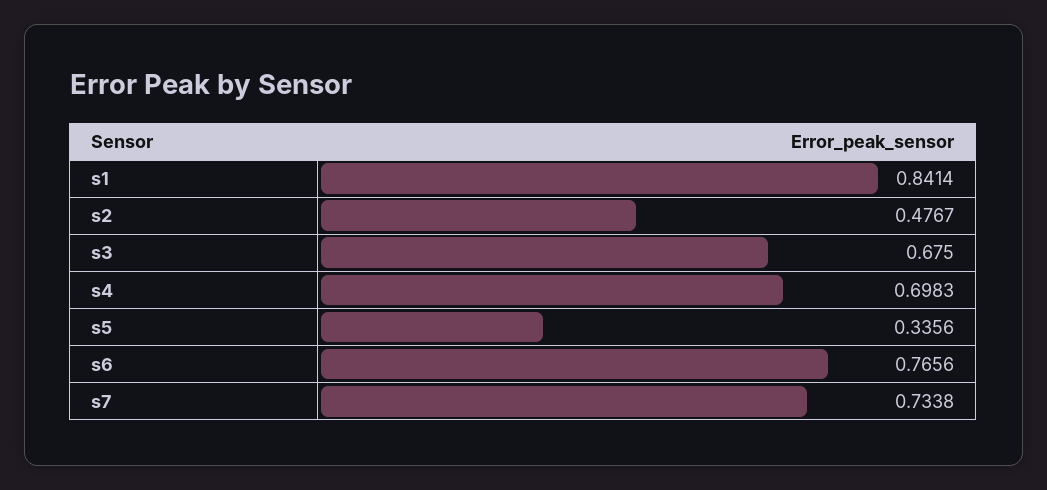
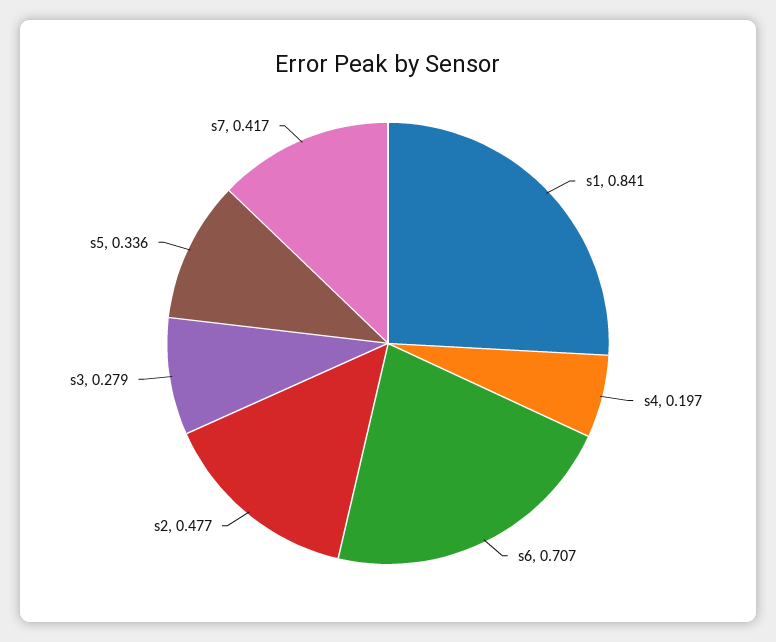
s3: 0.675 -> 0.279
s4: 0.6983 -> 0.197
s6: 0.7656 -> 0.707
s7: 0.7338 -> 0.417

